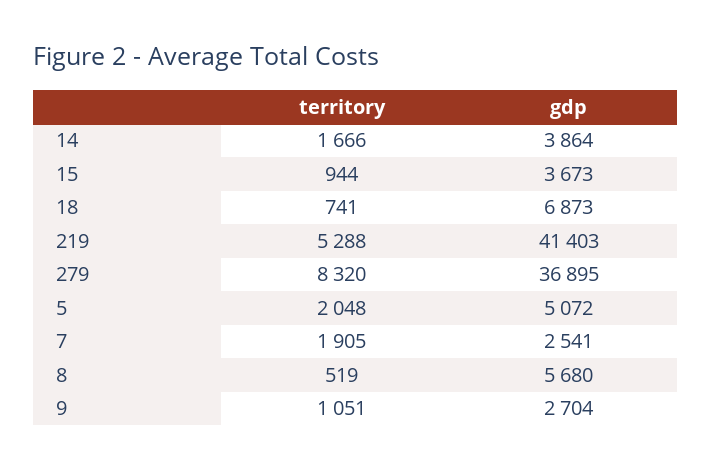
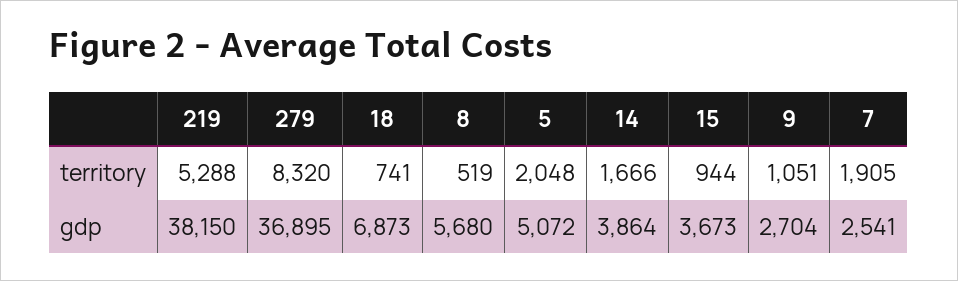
gdp, 219: 41403 -> 38150

